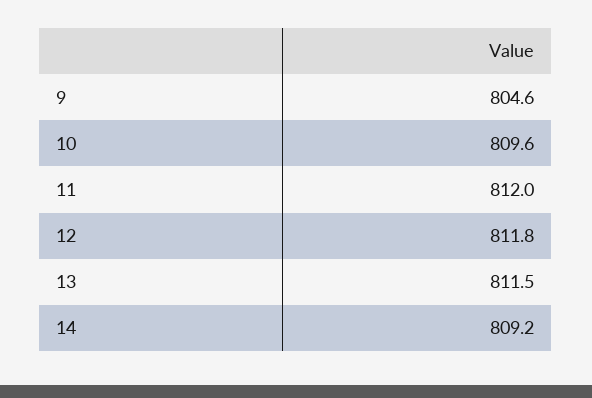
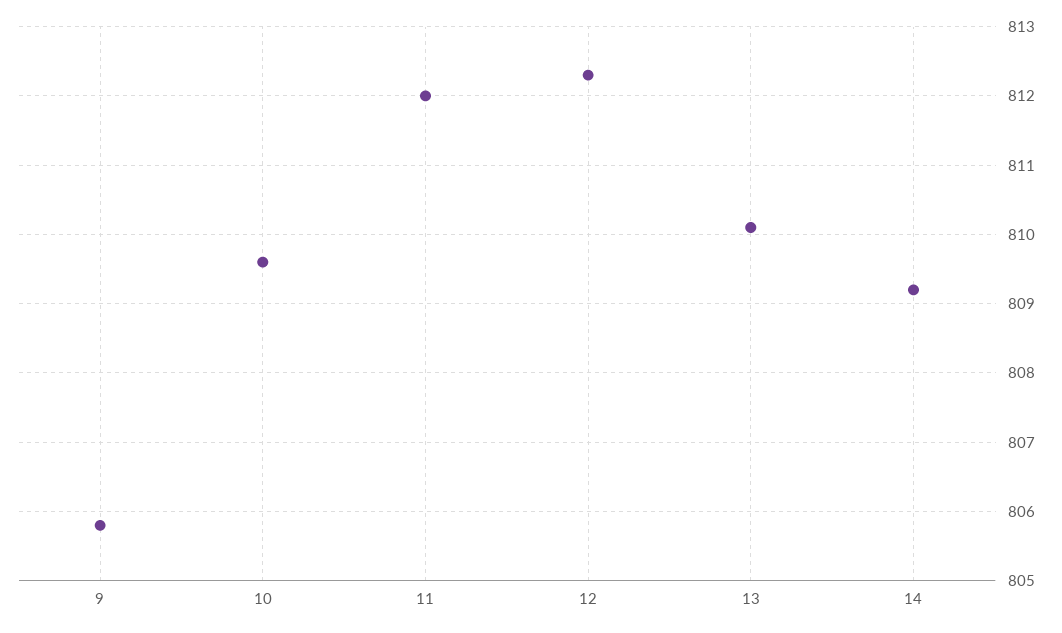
9: 804.6 -> 805.8
12: 811.8 -> 812.3
13: 811.5 -> 810.1

